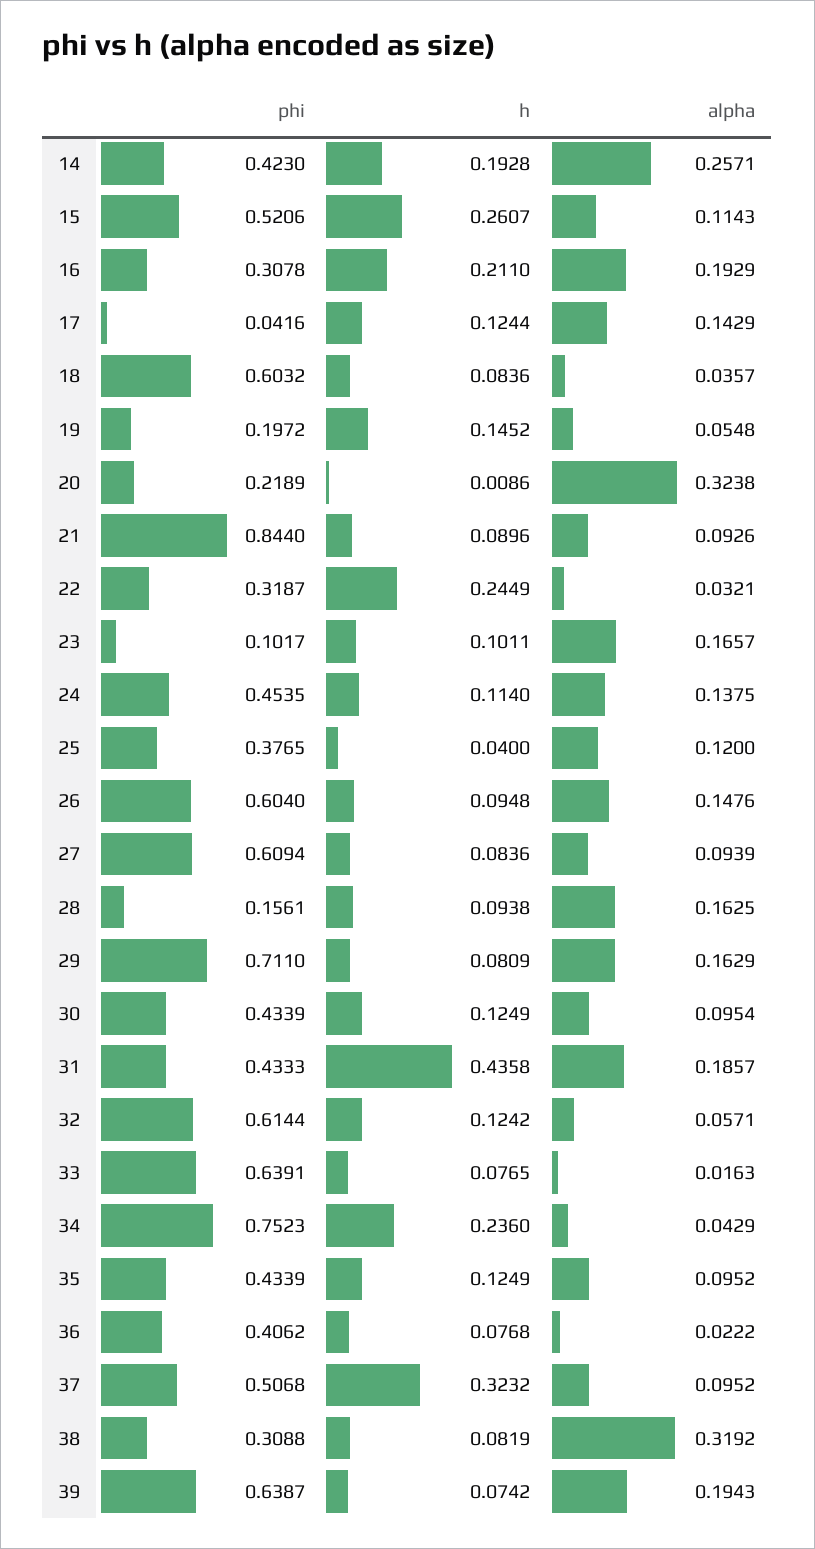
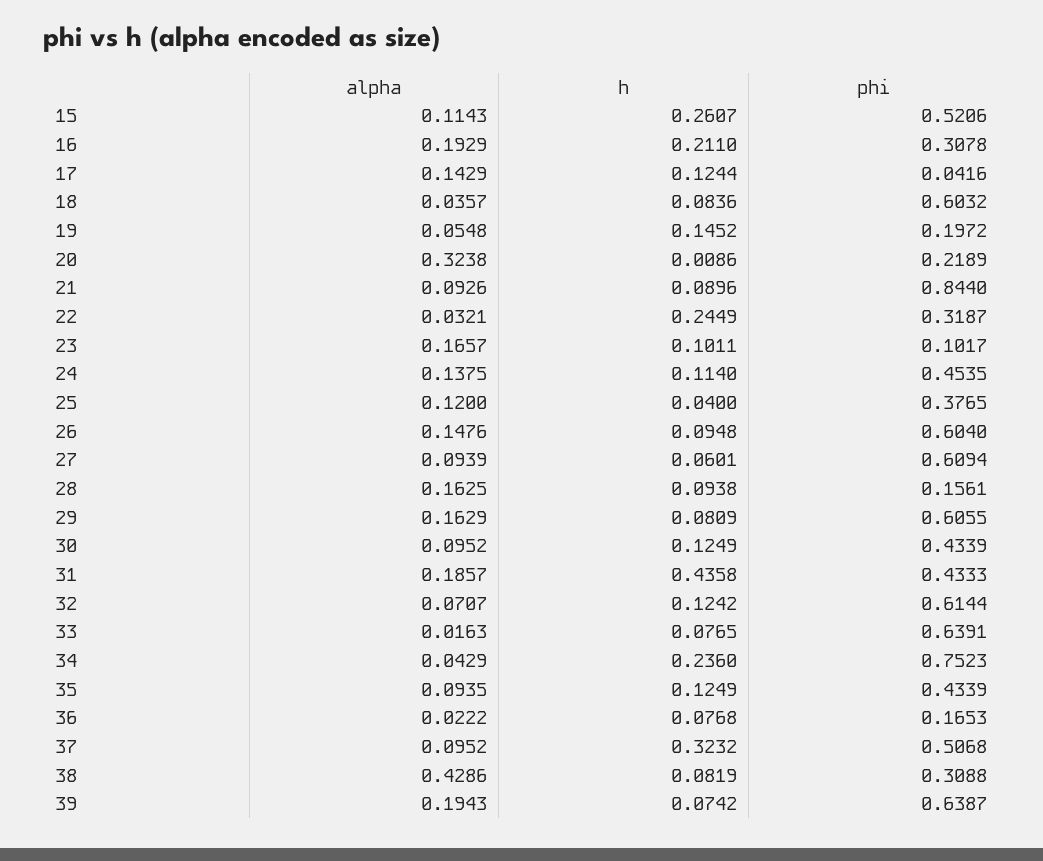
phi, 14: 0.423 -> none
h, 14: 0.1928 -> none
alpha, 14: 0.2571 -> none
h, 27: 0.0836 -> 0.0601
phi, 29: 0.711 -> 0.6055
alpha, 30: 0.0954 -> 0.0952
alpha, 32: 0.0571 -> 0.0707
alpha, 35: 0.0952 -> 0.0935
phi, 36: 0.4062 -> 0.1653
alpha, 38: 0.3192 -> 0.4286

